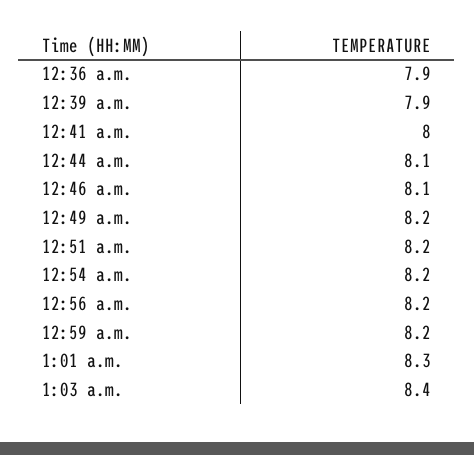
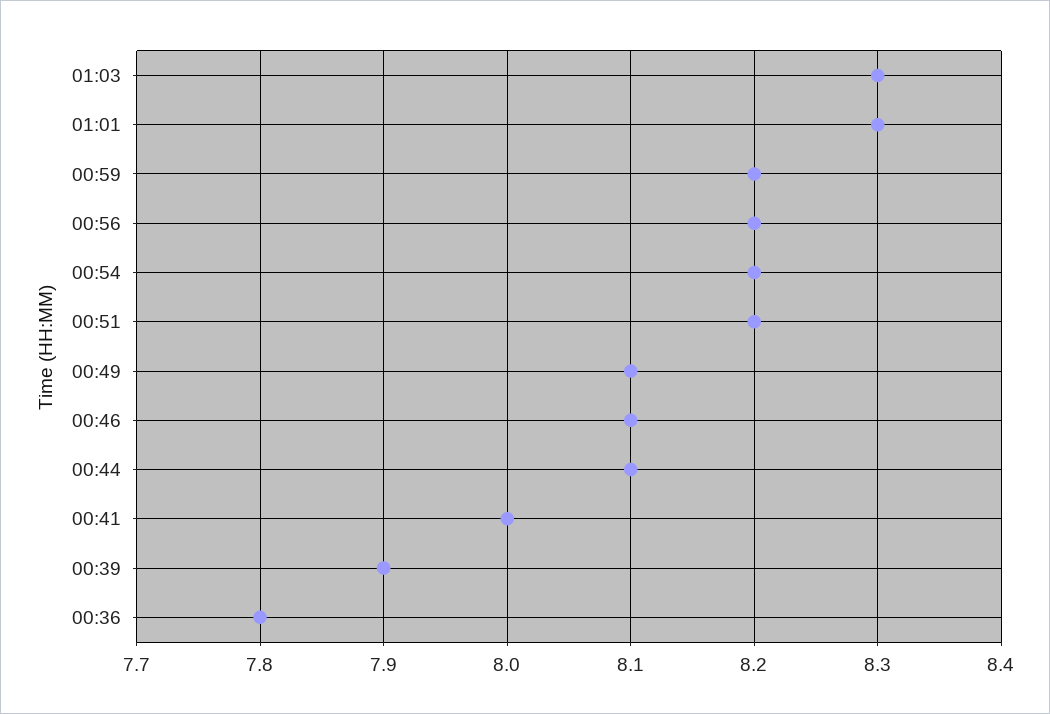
12:36 a.m.: 7.9 -> 7.8
12:49 a.m.: 8.2 -> 8.1
1:03 a.m.: 8.4 -> 8.3

